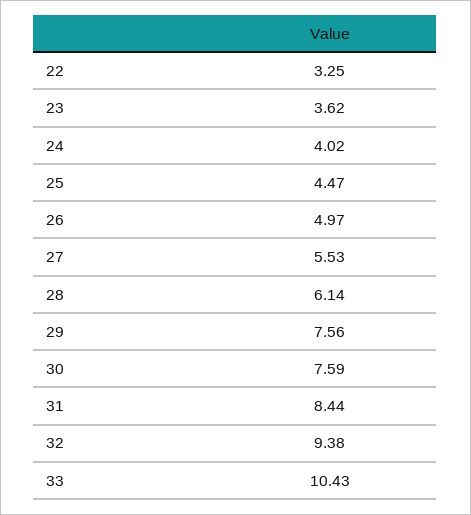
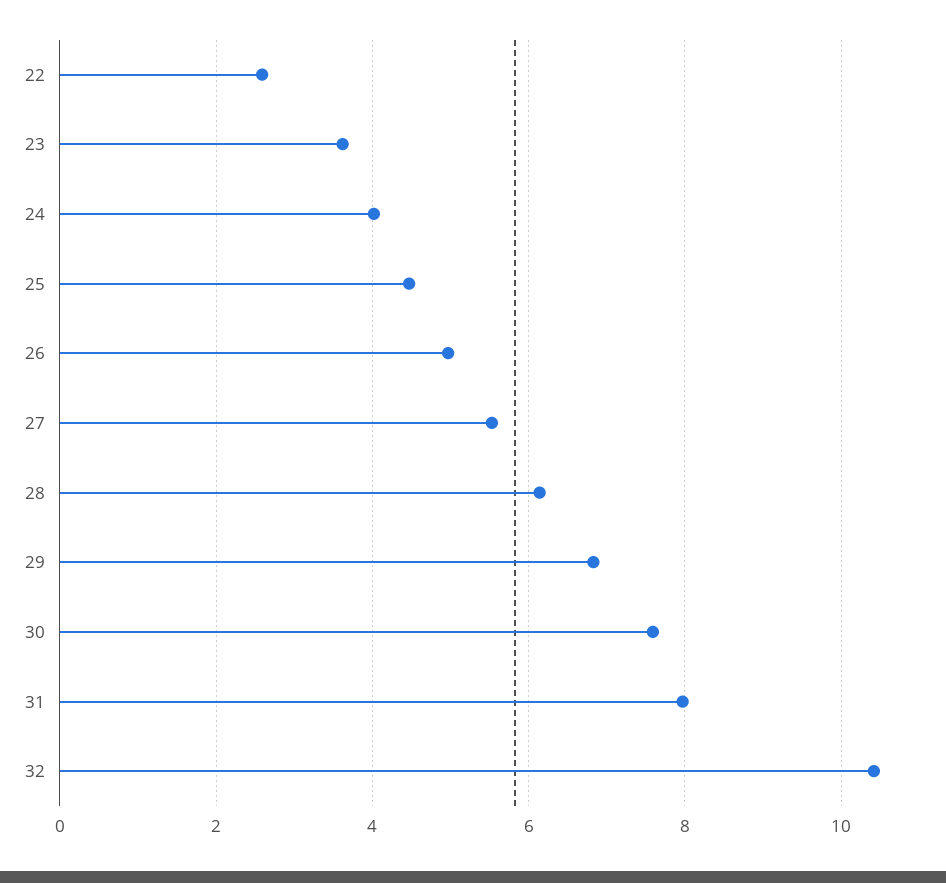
22: 3.25 -> 2.6
29: 7.56 -> 6.8
31: 8.44 -> 8
32: 9.38 -> 10.4
33: 10.43 -> none

